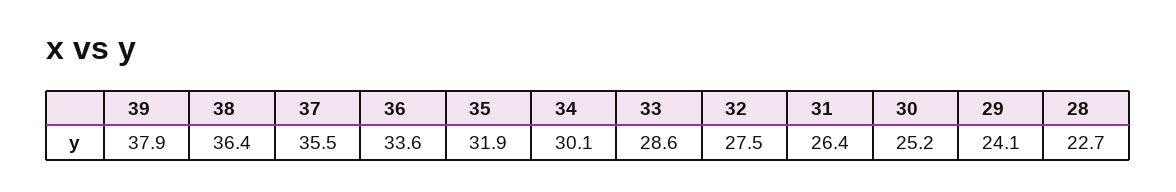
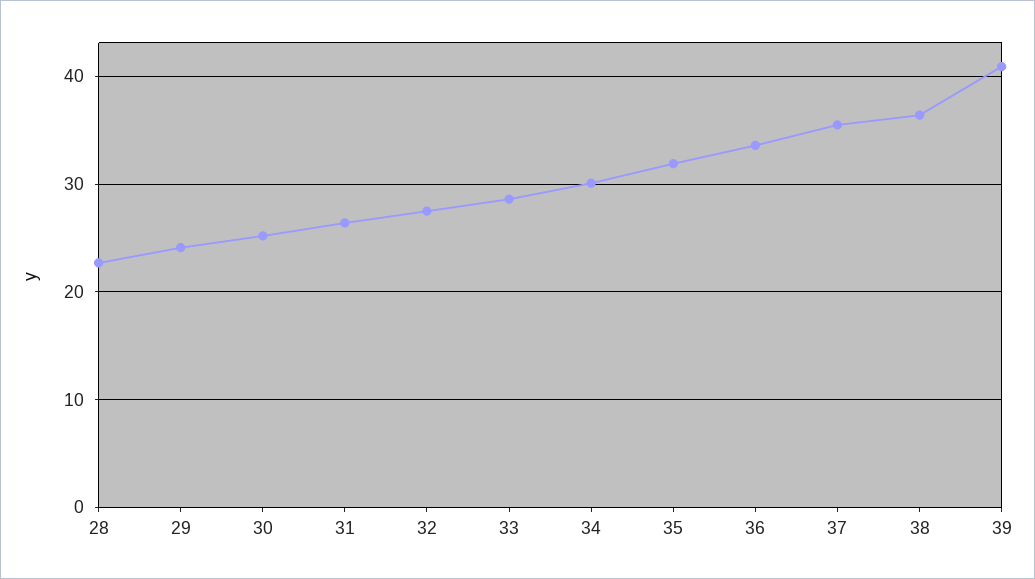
39: 37.9 -> 41

